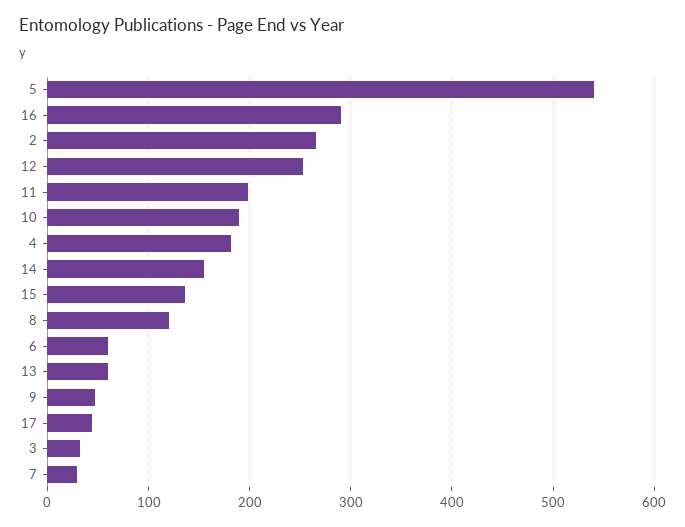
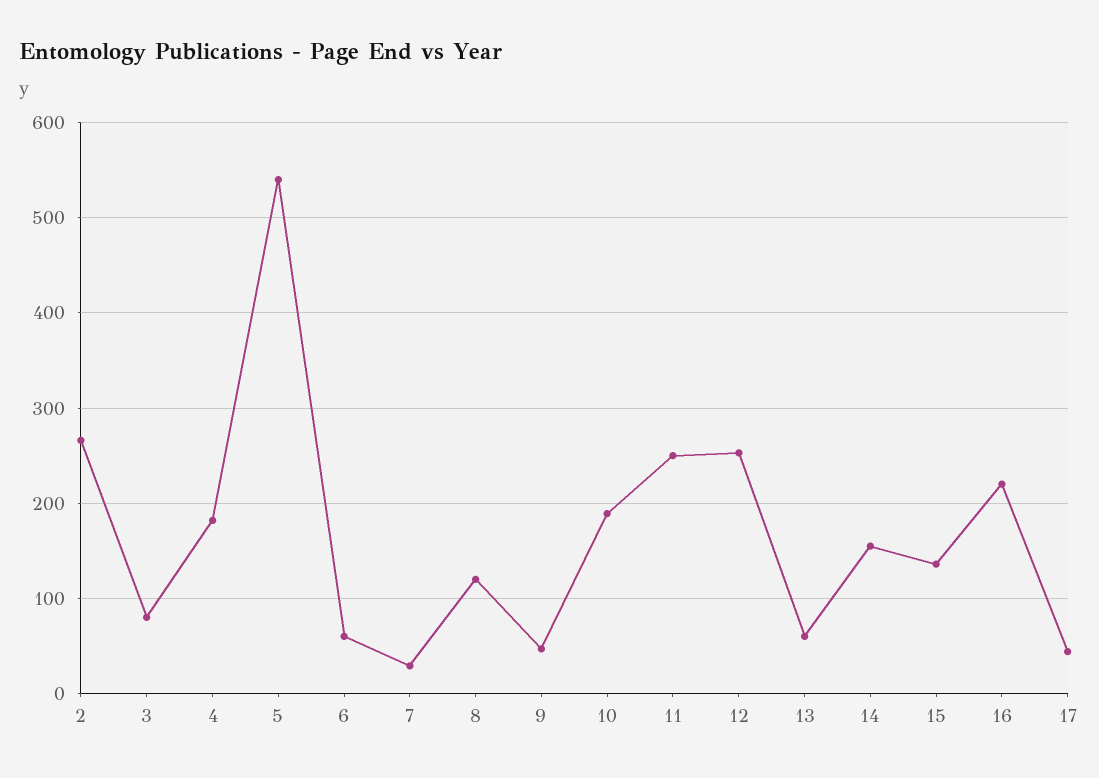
16: 290 -> 220
11: 200 -> 250
3: 30 -> 80

